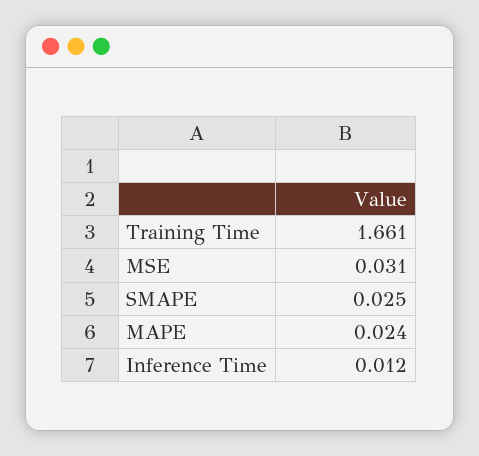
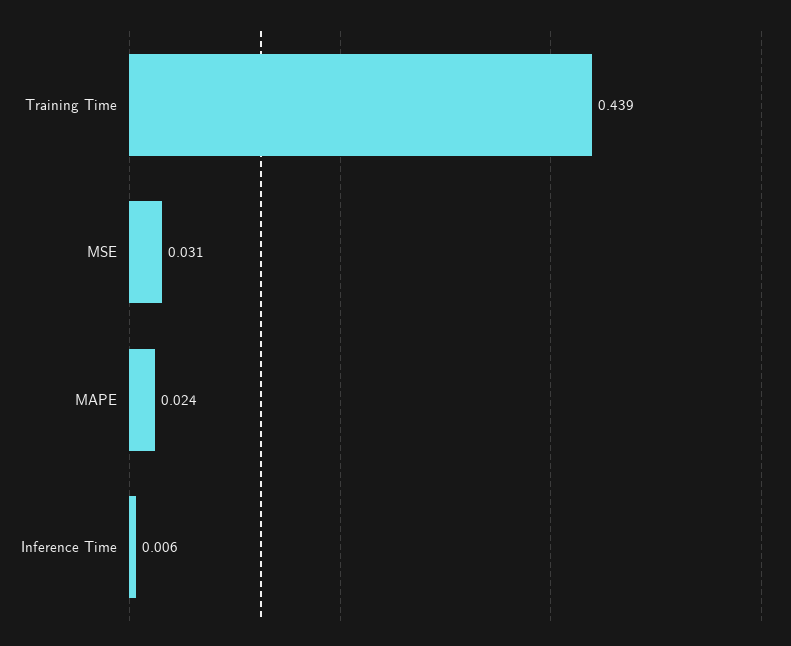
Training Time: 1.661 -> 0.439
SMAPE: 0.025 -> none
Inference Time: 0.012 -> 0.006

